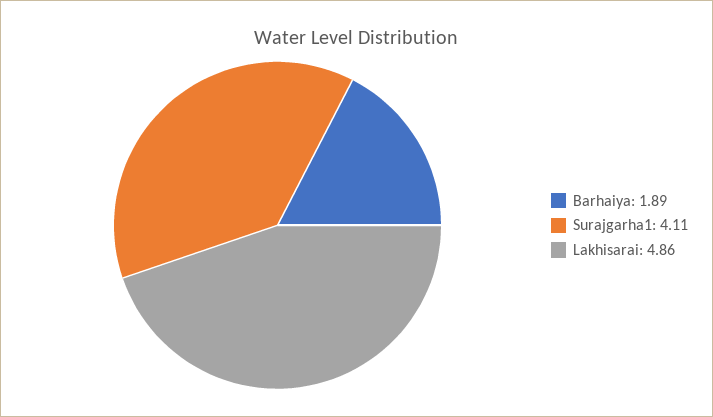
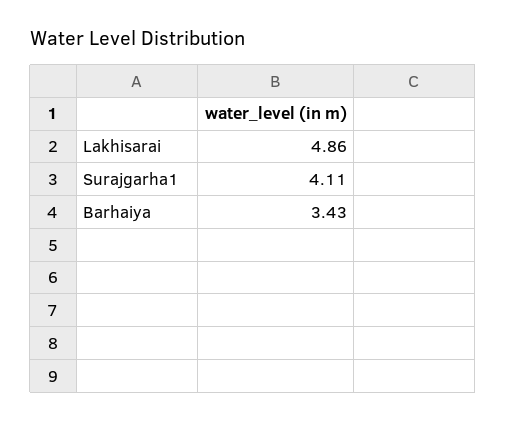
Barhaiya: 1.89 -> 3.43

